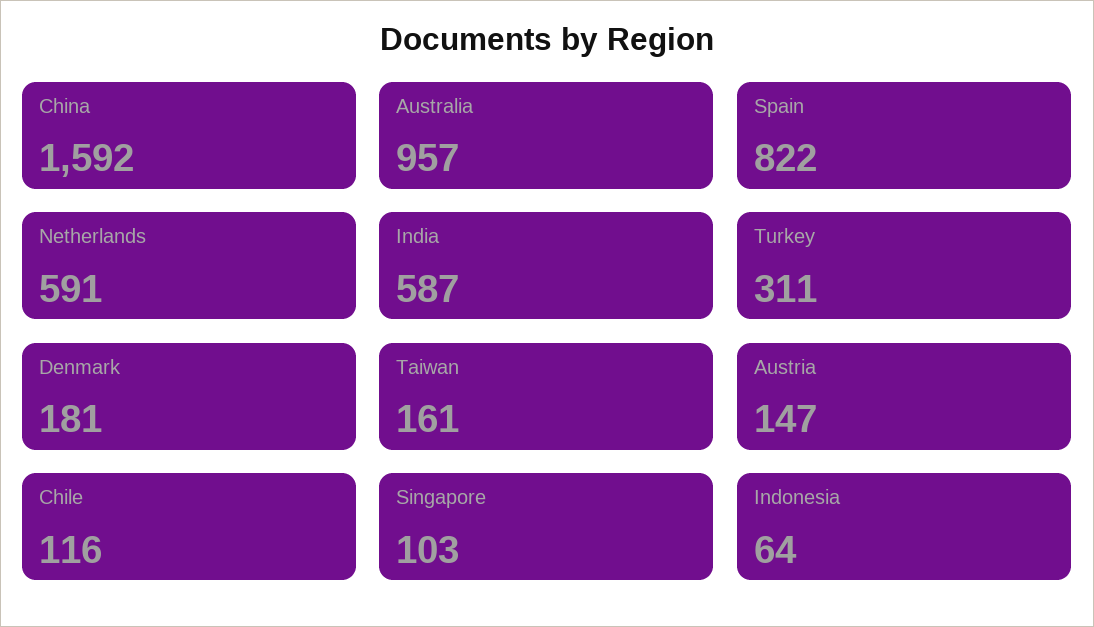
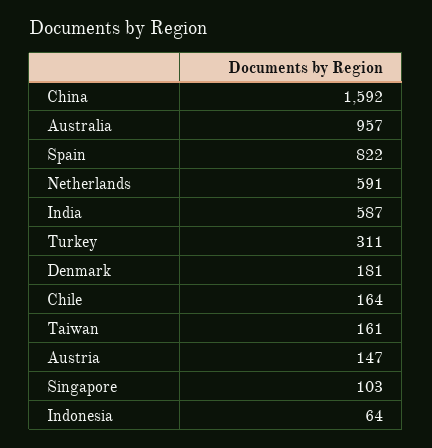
Chile: 116 -> 164

